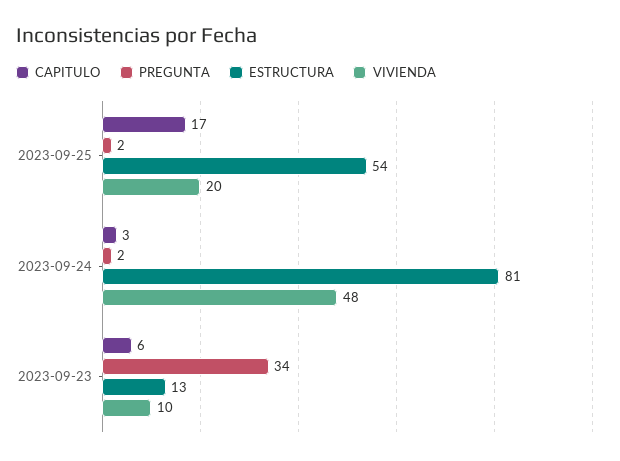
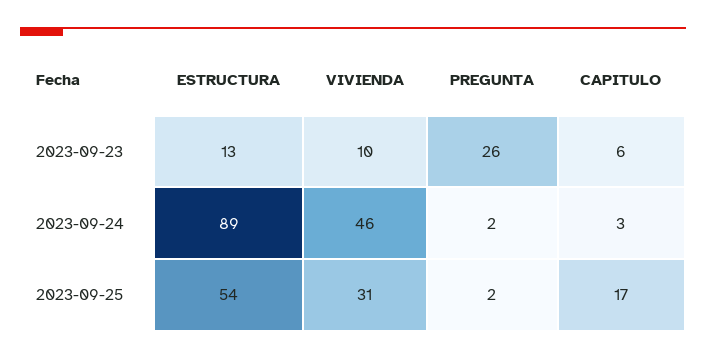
VIVIENDA, 2023-09-25: 20 -> 31
ESTRUCTURA, 2023-09-24: 81 -> 89
VIVIENDA, 2023-09-24: 48 -> 46
PREGUNTA, 2023-09-23: 34 -> 26

